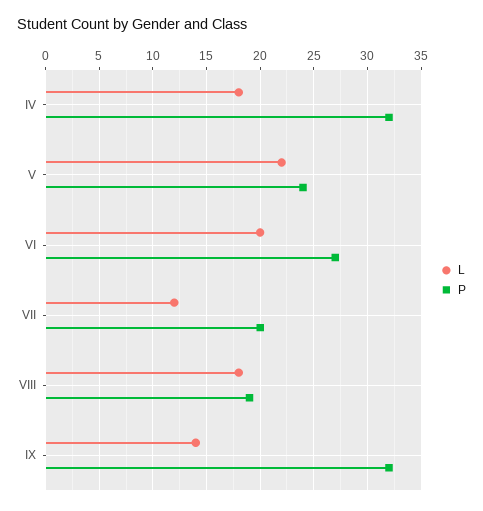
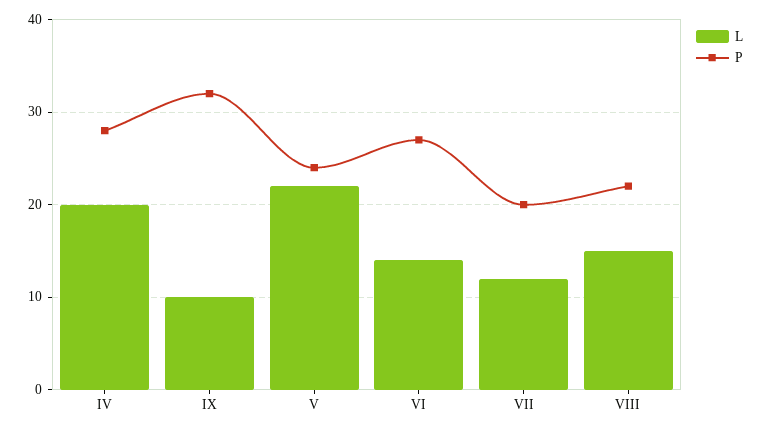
L, IV: 18 -> 20
P, IV: 32 -> 28
L, VI: 20 -> 14
L, VIII: 18 -> 15
P, VIII: 19 -> 22
L, IX: 14 -> 10

